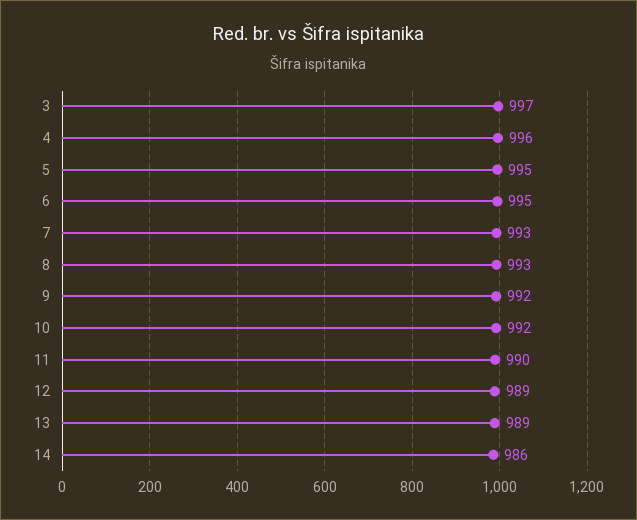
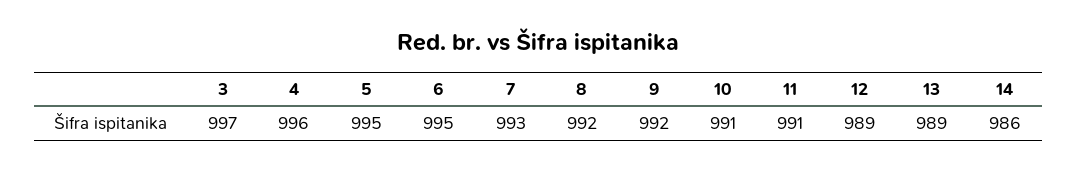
8: 993 -> 992
10: 992 -> 991
11: 990 -> 991

